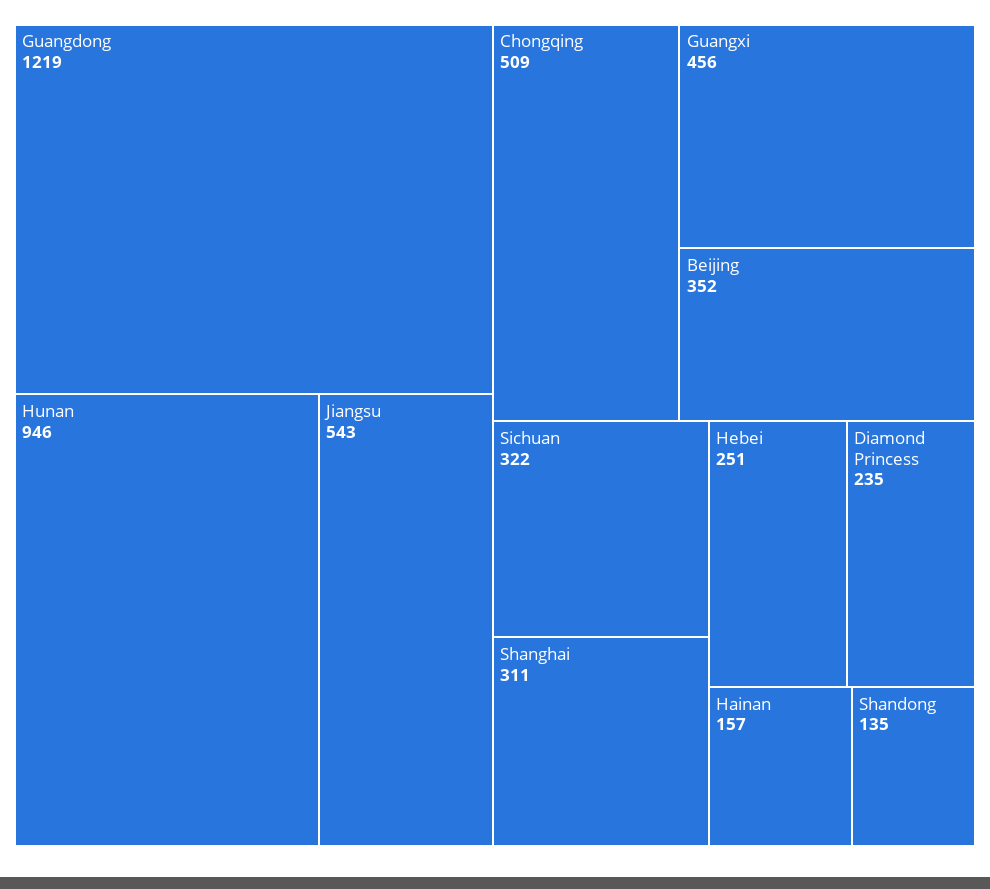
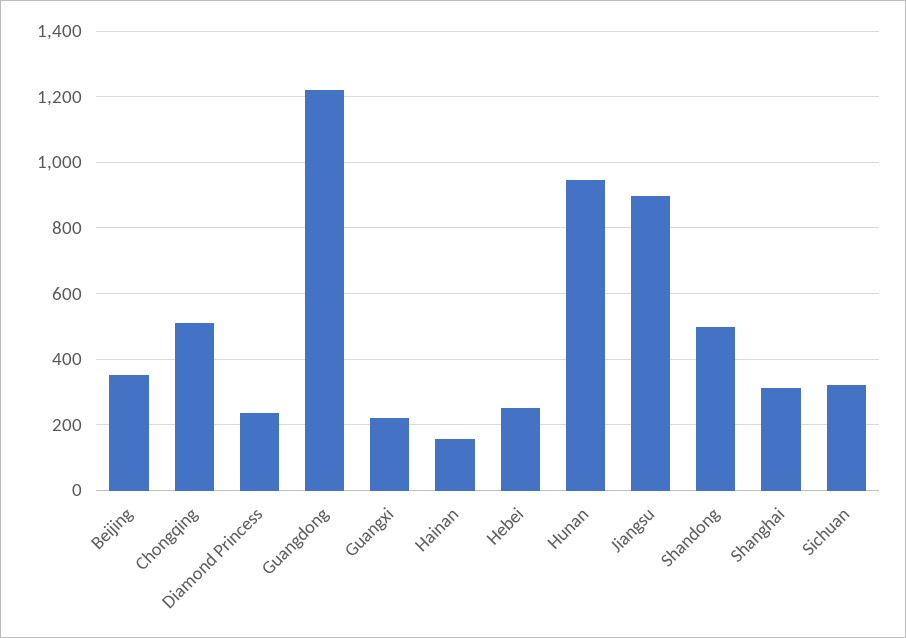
Jiangsu: 543 -> 900
Guangxi: 456 -> 220
Shandong: 135 -> 500

